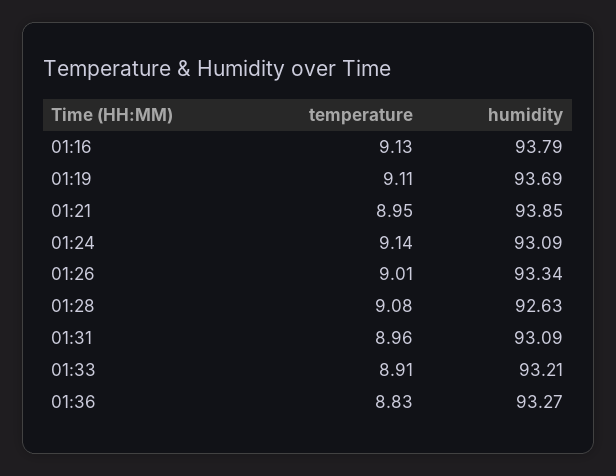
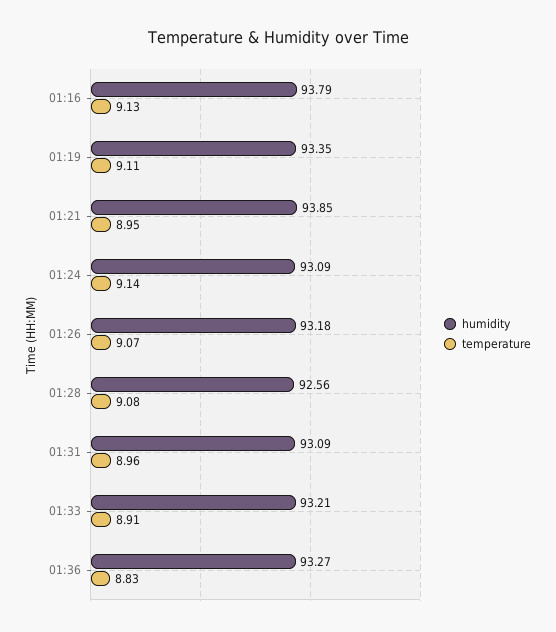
humidity, 01:19: 93.69 -> 93.35
temperature, 01:26: 9.01 -> 9.07
humidity, 01:26: 93.34 -> 93.18
humidity, 01:28: 92.63 -> 92.56

